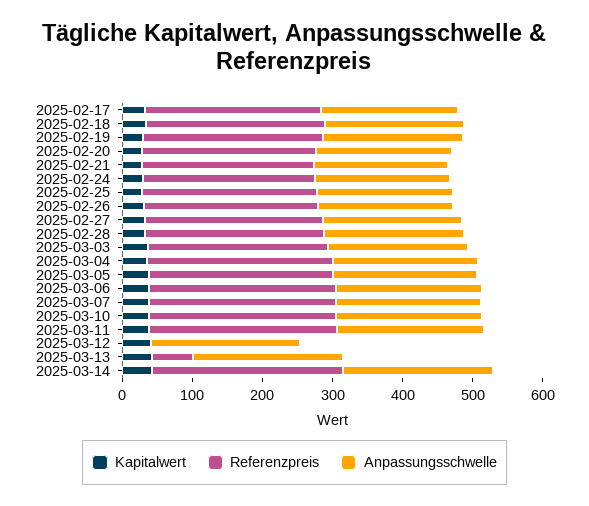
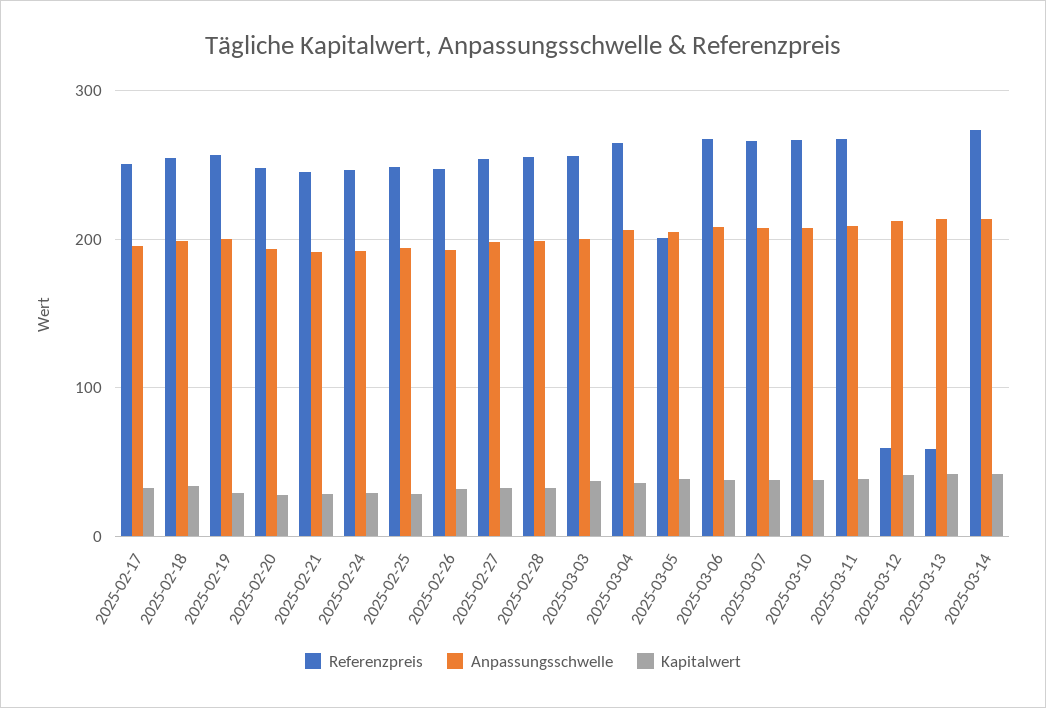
Referenzpreis, 2025-03-05: 260 -> 200
Referenzpreis, 2025-03-12: 0 -> 60

